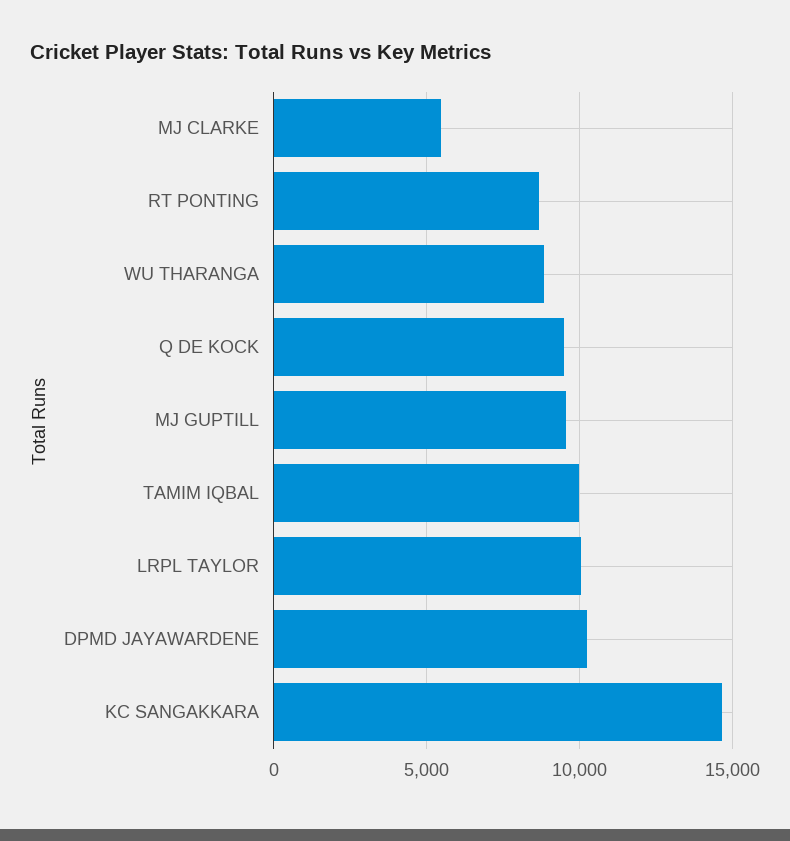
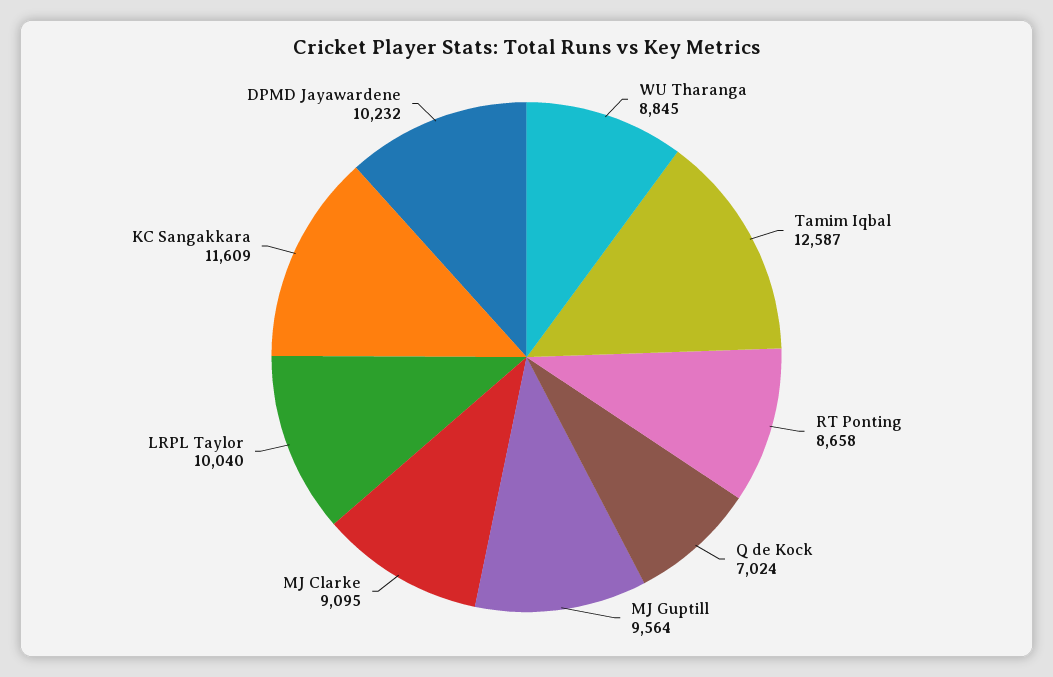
MJ CLARKE: 5500 -> 9095
Q DE KOCK: 9500 -> 7024
TAMIM IQBAL: 10000 -> 12587
KC SANGAKKARA: 14500 -> 11609

